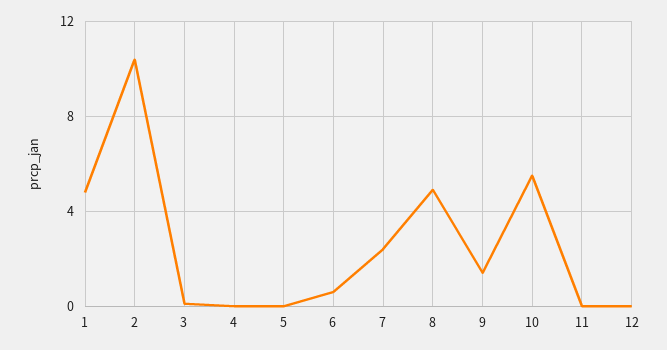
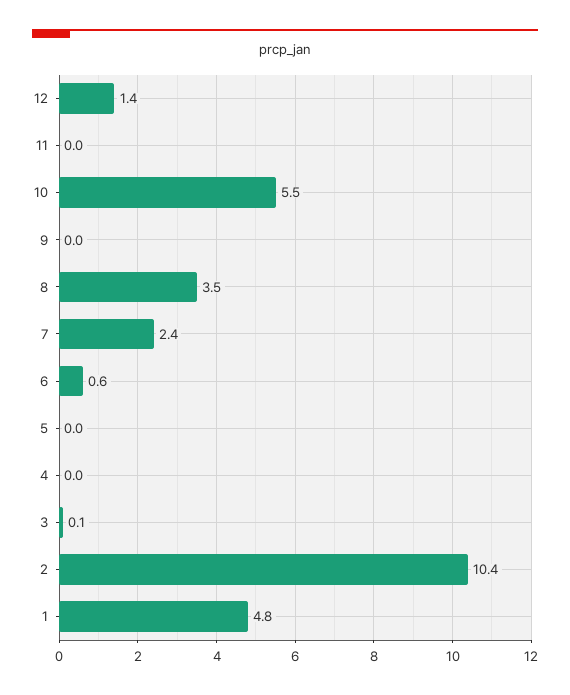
8: 5 -> 3.5
9: 1.5 -> 0
12: 0 -> 1.4

